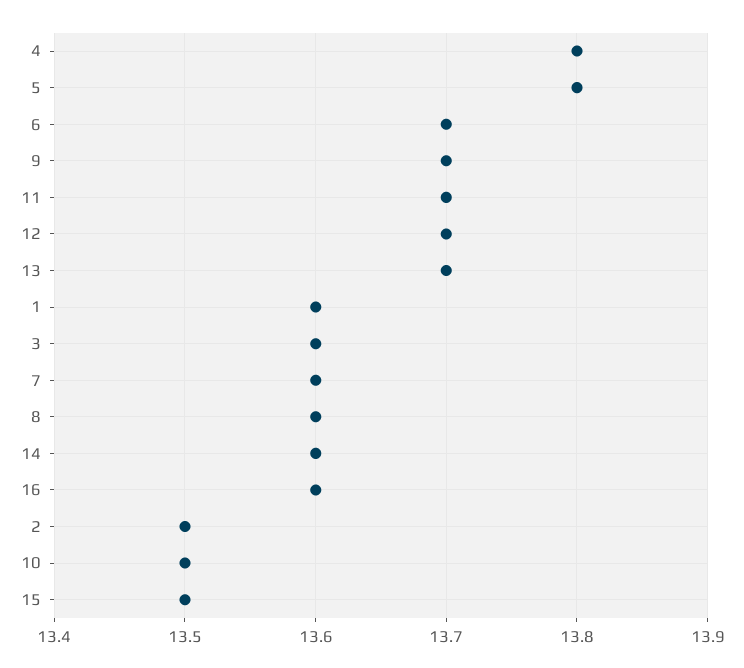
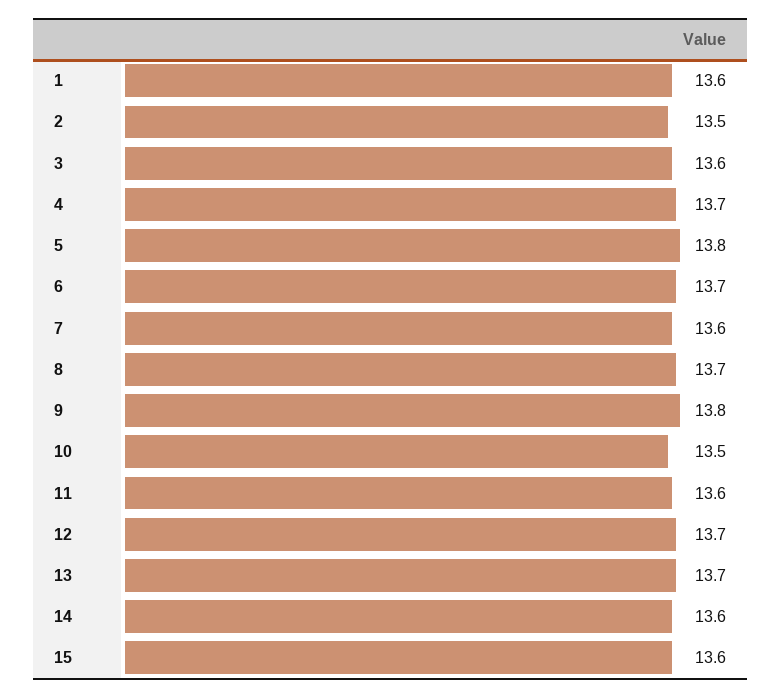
4: 13.8 -> 13.7
9: 13.7 -> 13.8
11: 13.7 -> 13.6
8: 13.6 -> 13.7
16: 13.6 -> none
15: 13.5 -> 13.6

